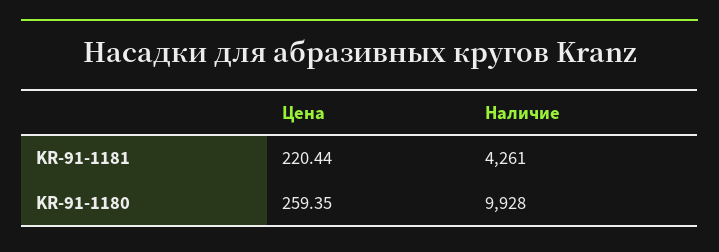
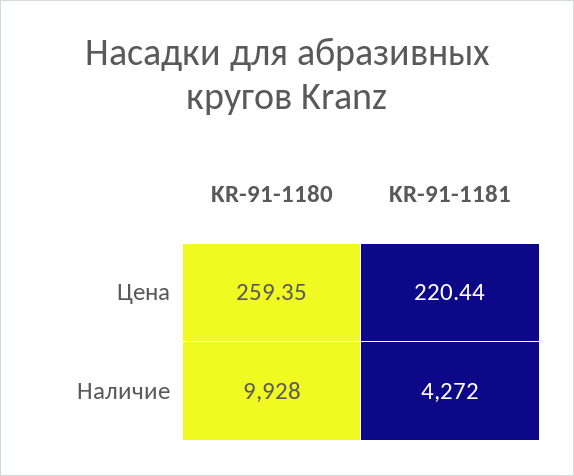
Наличие, KR-91-1181: 4261 -> 4272

